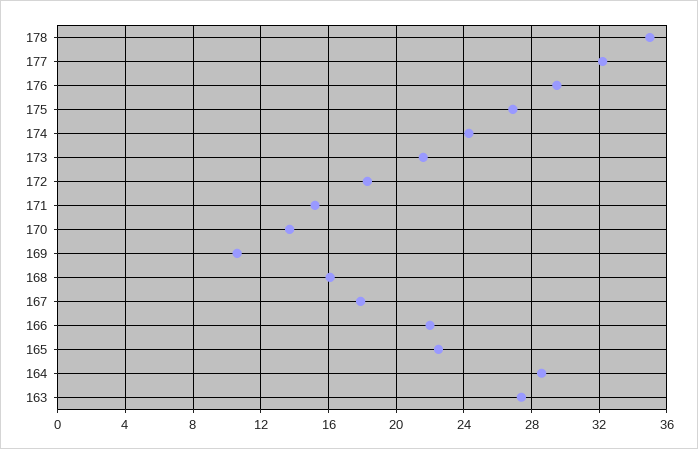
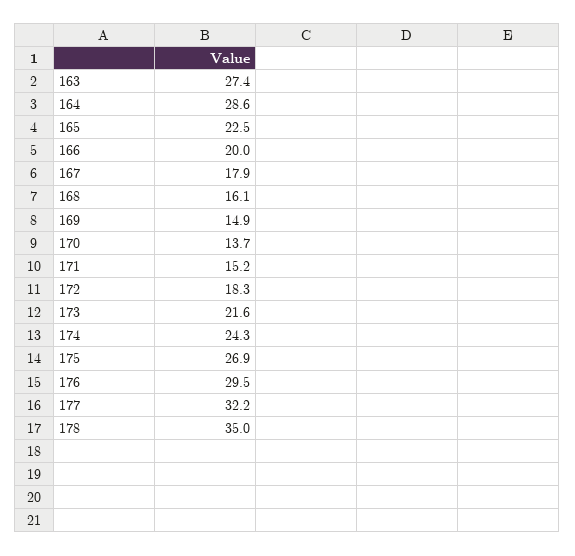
169: 10.5 -> 14.9
166: 22 -> 20

